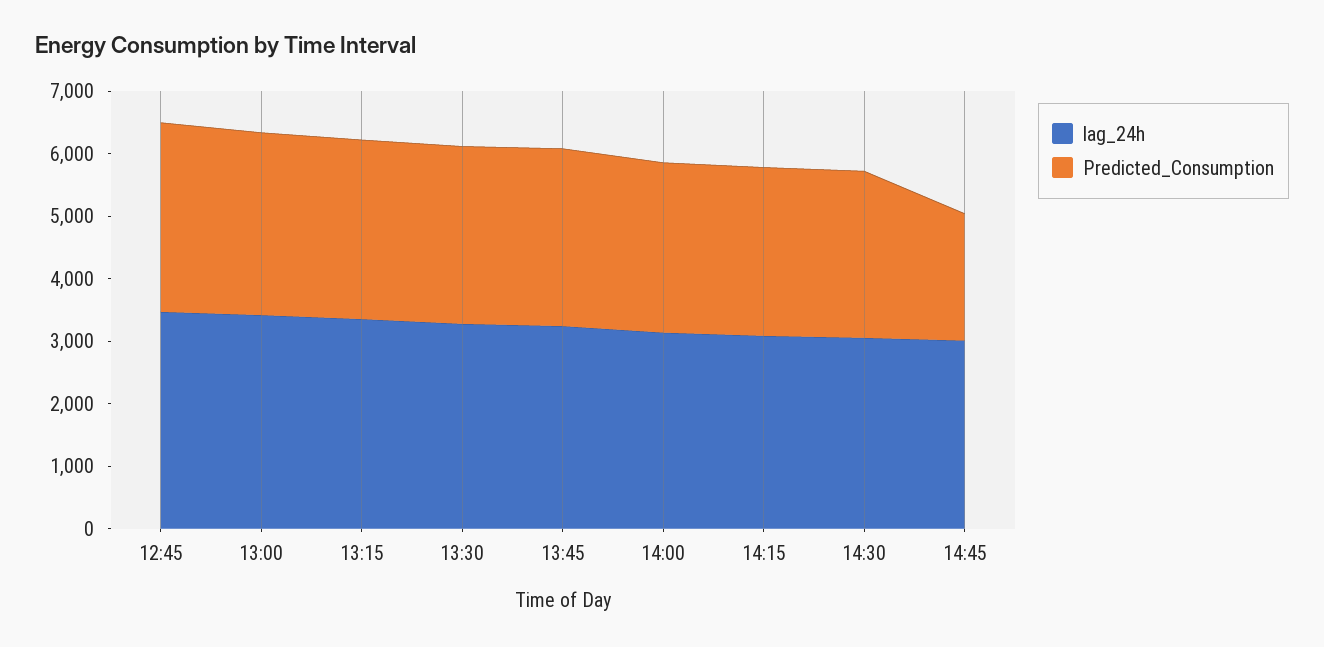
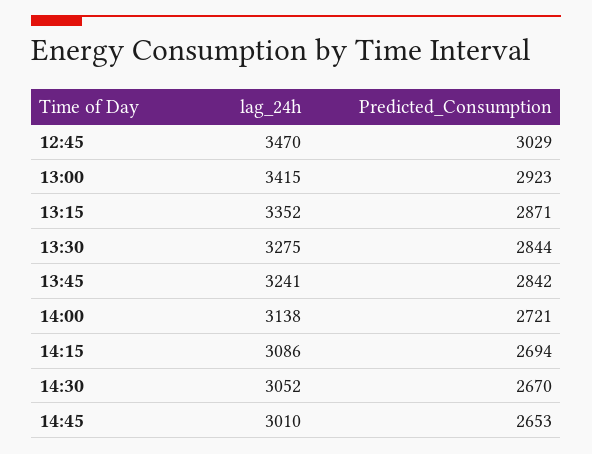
Predicted_Consumption, 14:45: 2000 -> 2653

